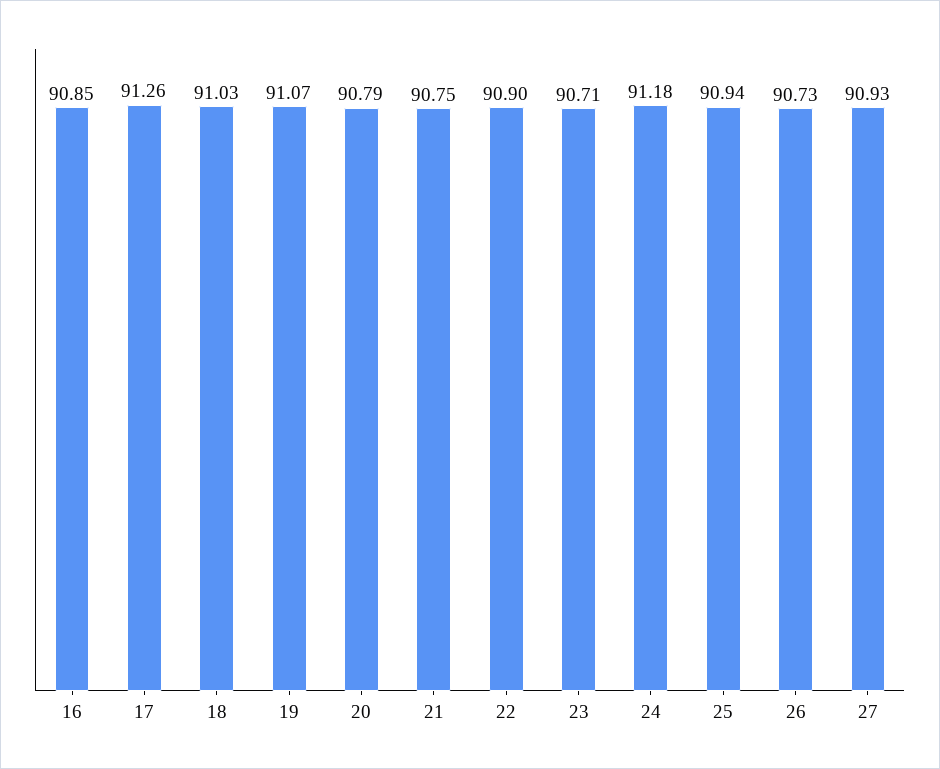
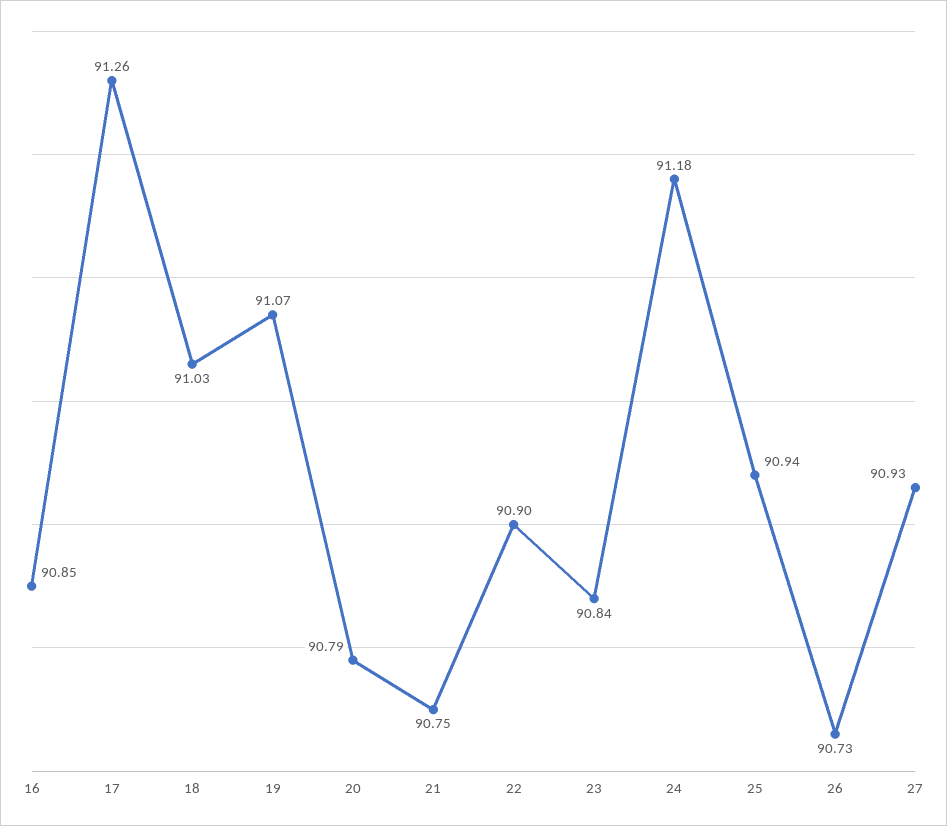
23: 90.71 -> 90.84

